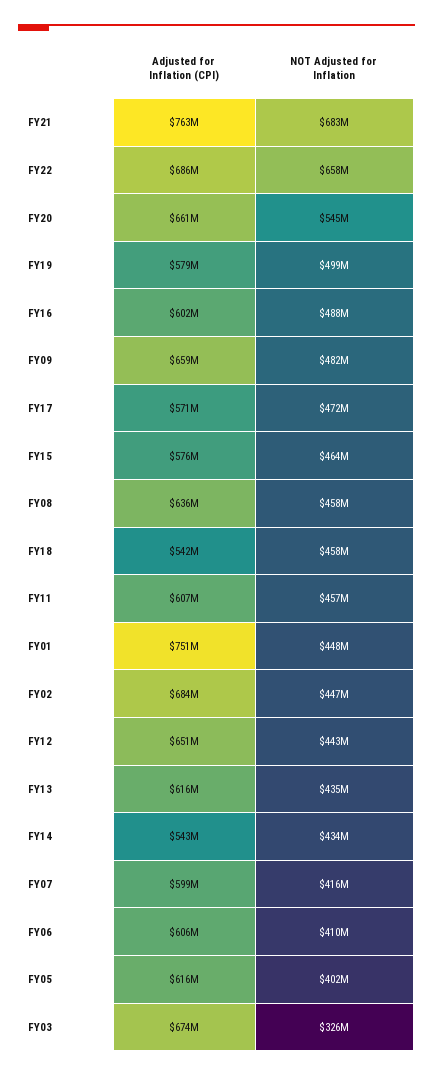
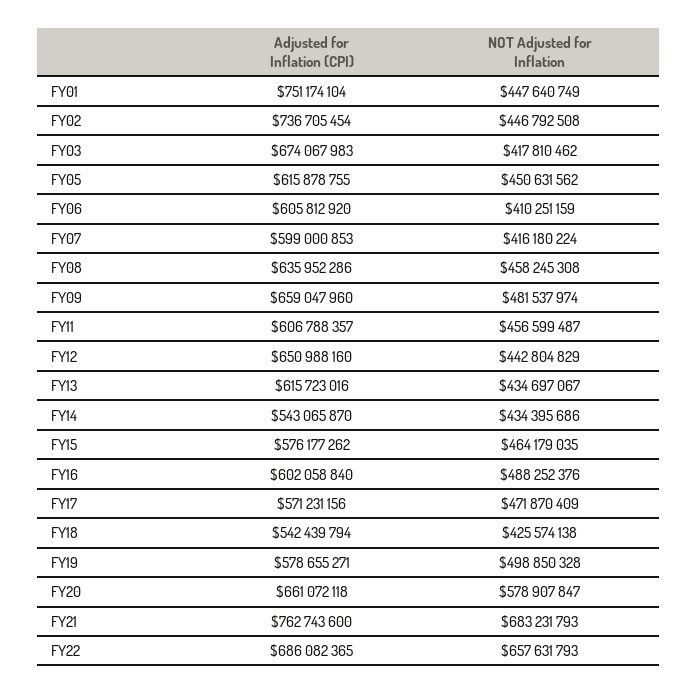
NOT Adjusted for Inflation, FY20: 545000000 -> 578907847
NOT Adjusted for Inflation, FY18: 458000000 -> 425574138
Adjusted for Inflation (CPI), FY02: 684000000 -> 736705454
NOT Adjusted for Inflation, FY05: 402000000 -> 450631562
NOT Adjusted for Inflation, FY03: 326000000 -> 417810462

